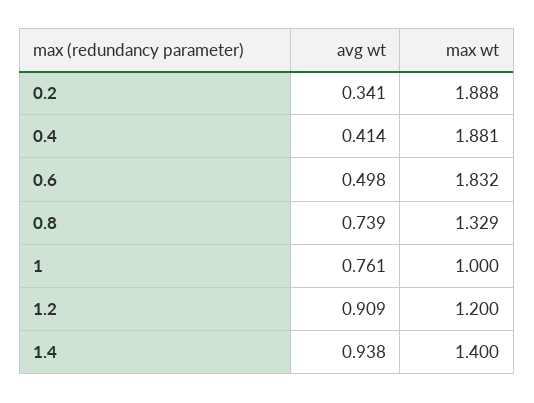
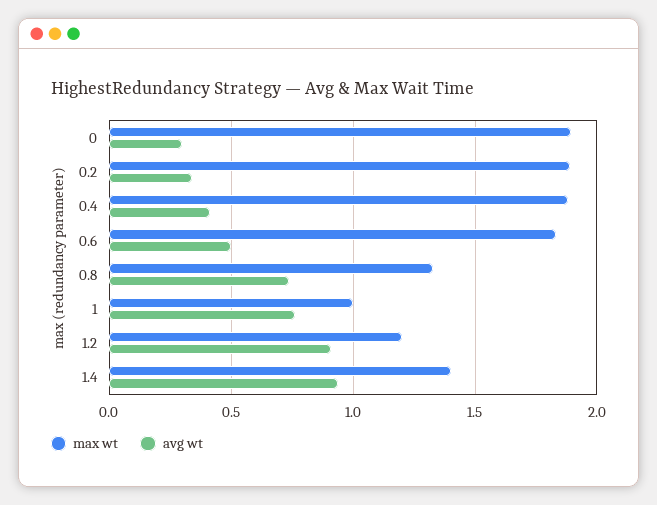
max wt, 0: none -> 1.9
avg wt, 0: none -> 0.3

